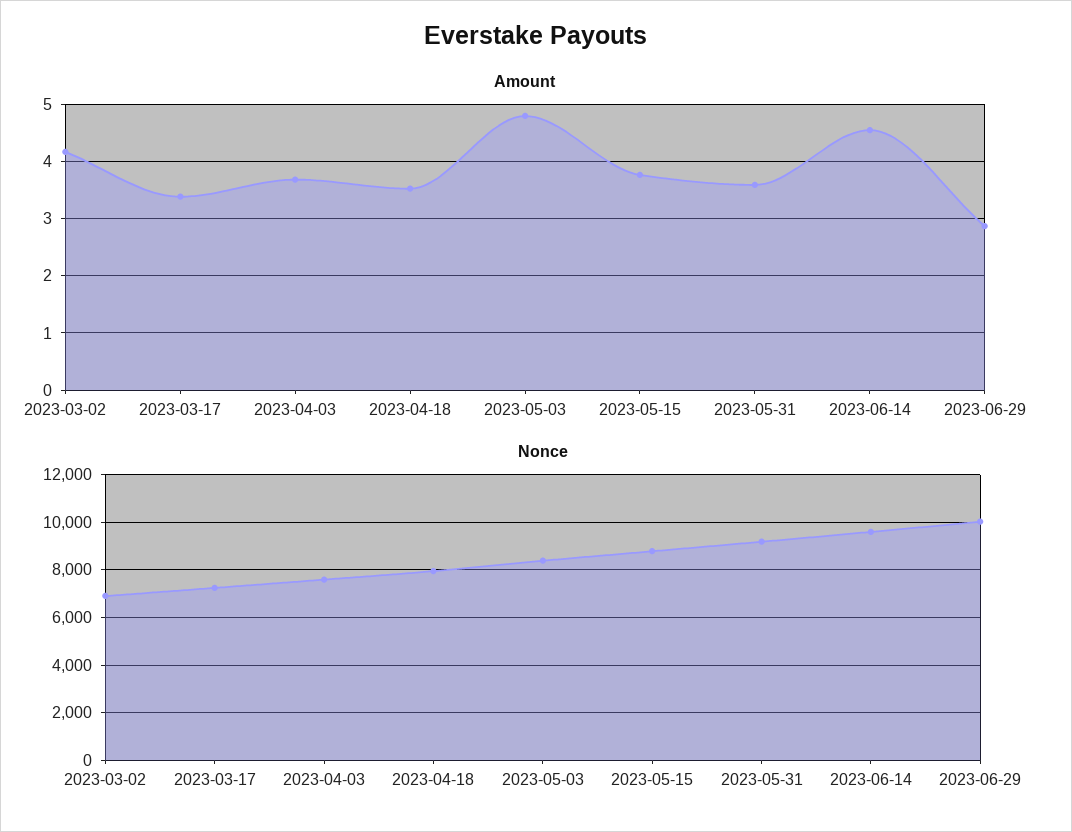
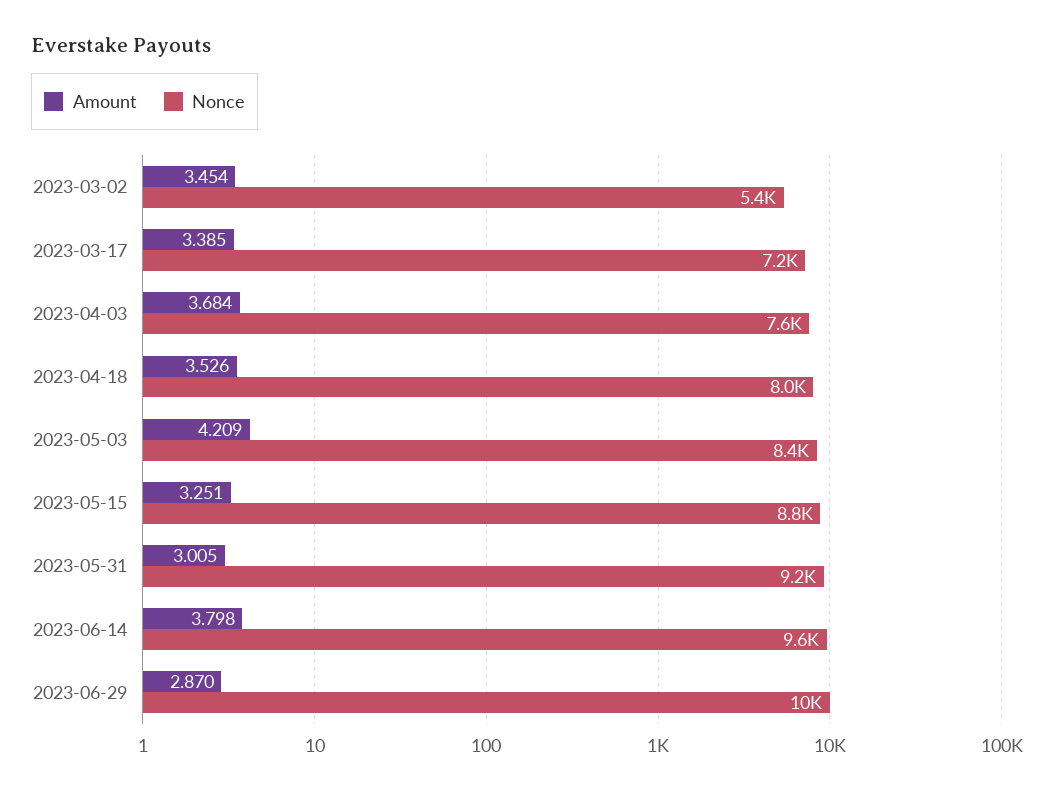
Amount, 2023-03-02: 4.2 -> 3.454
Amount, 2023-05-03: 4.8 -> 4.209
Amount, 2023-05-15: 3.8 -> 3.251
Amount, 2023-05-31: 3.6 -> 3.005
Amount, 2023-06-14: 4.6 -> 3.798
Nonce, 2023-03-02: 7000 -> 5400

